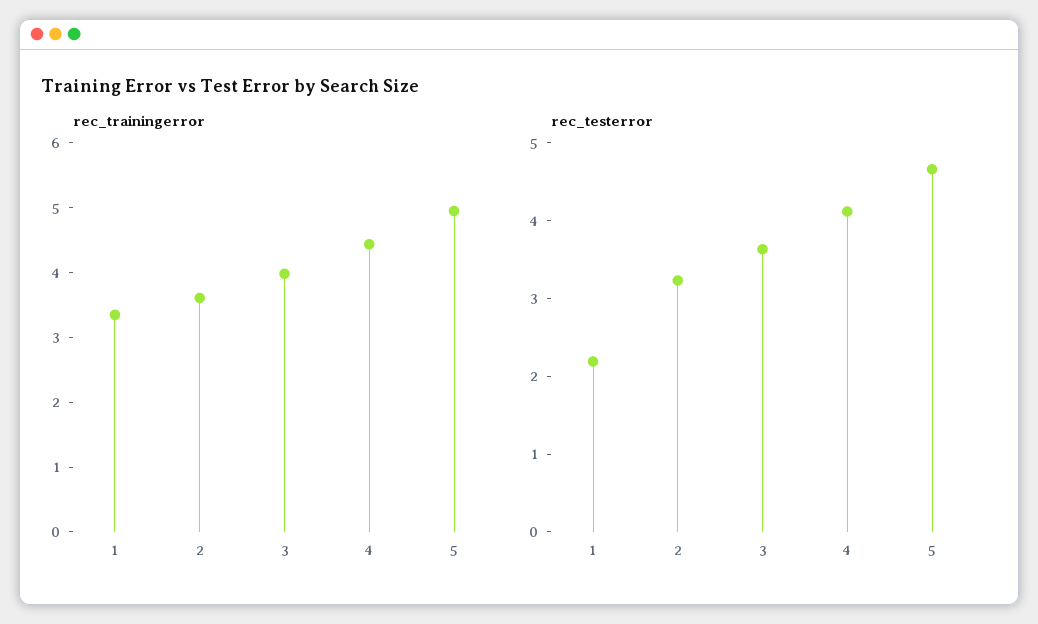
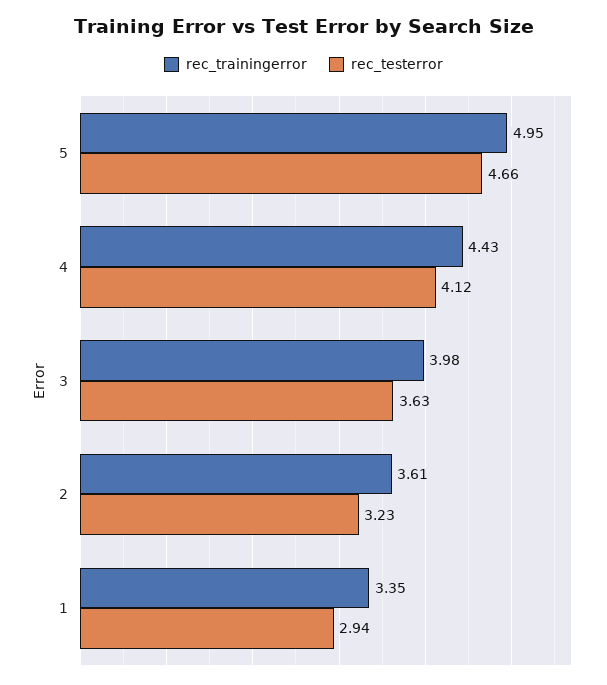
rec_testerror, 1: 2.2 -> 2.94

